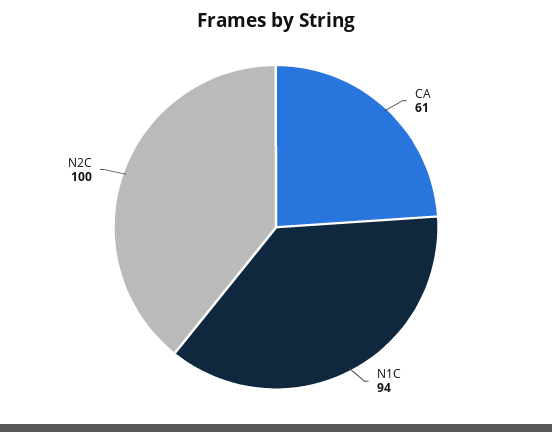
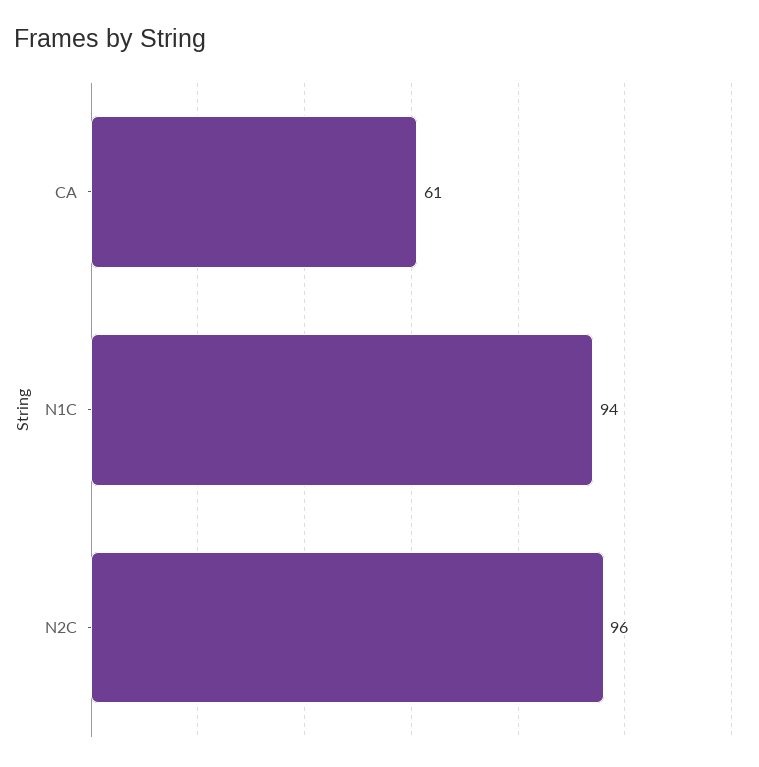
N2C: 100 -> 96

